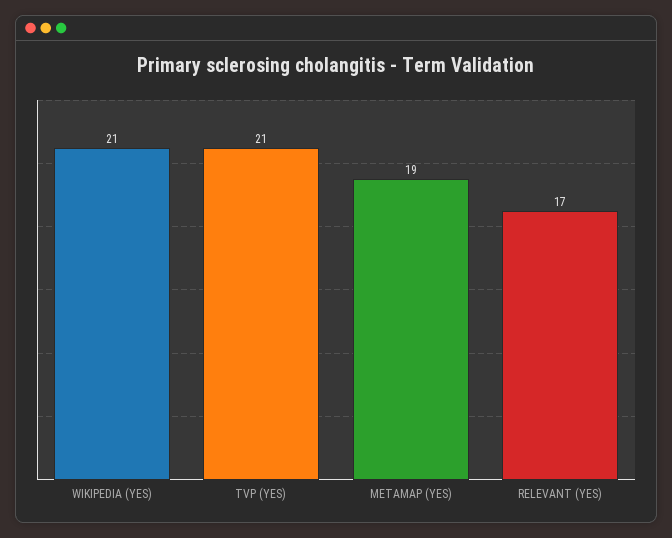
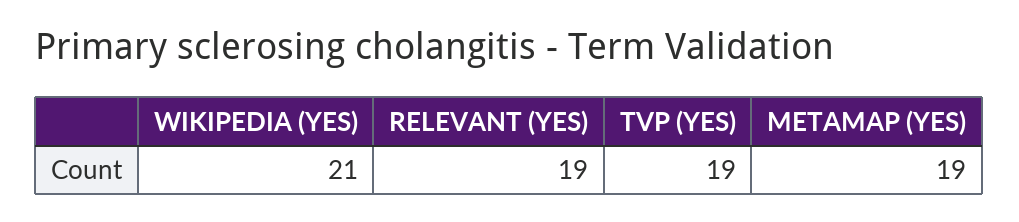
TVP (YES): 21 -> 19
RELEVANT (YES): 17 -> 19

